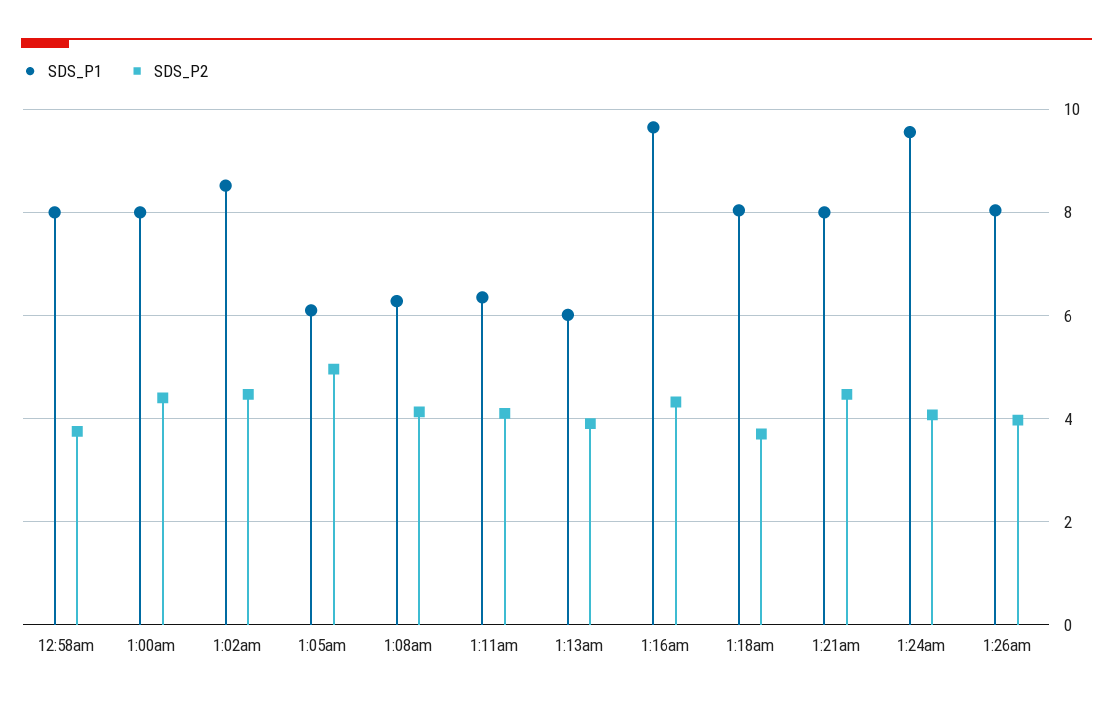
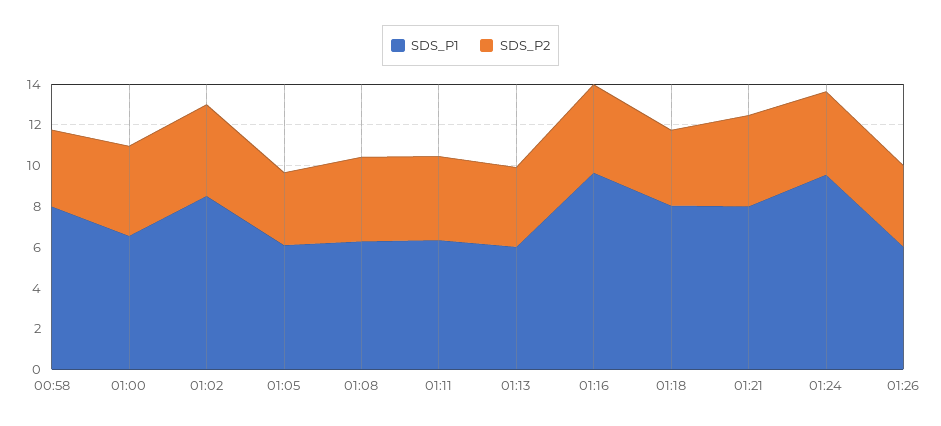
SDS_P1, 1:00am: 8 -> 6.5
SDS_P2, 1:05am: 5 -> 3.5
SDS_P1, 1:26am: 8 -> 6

